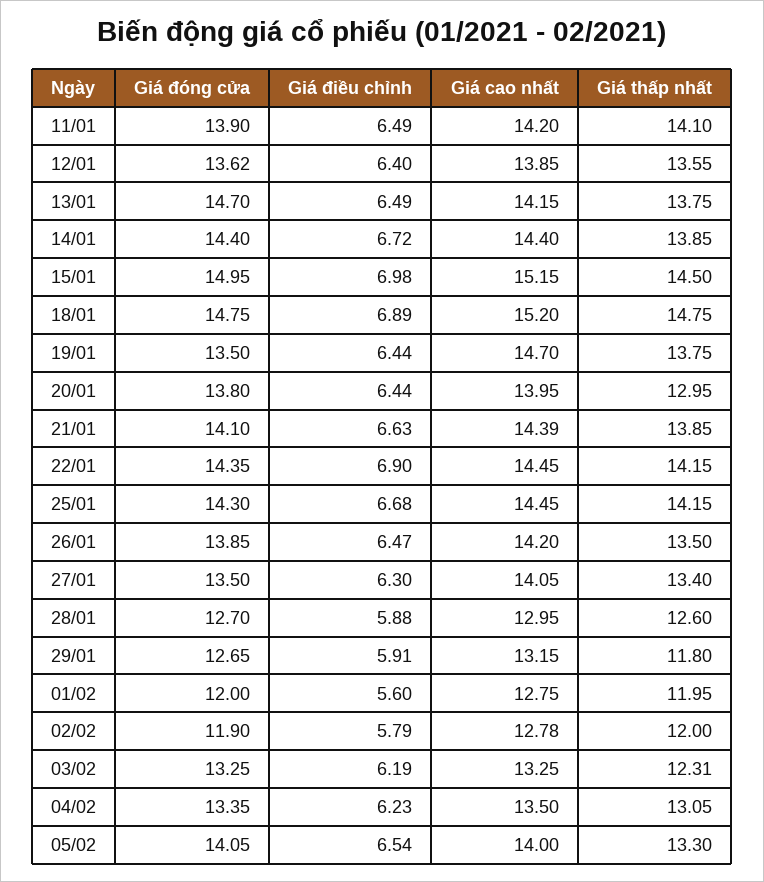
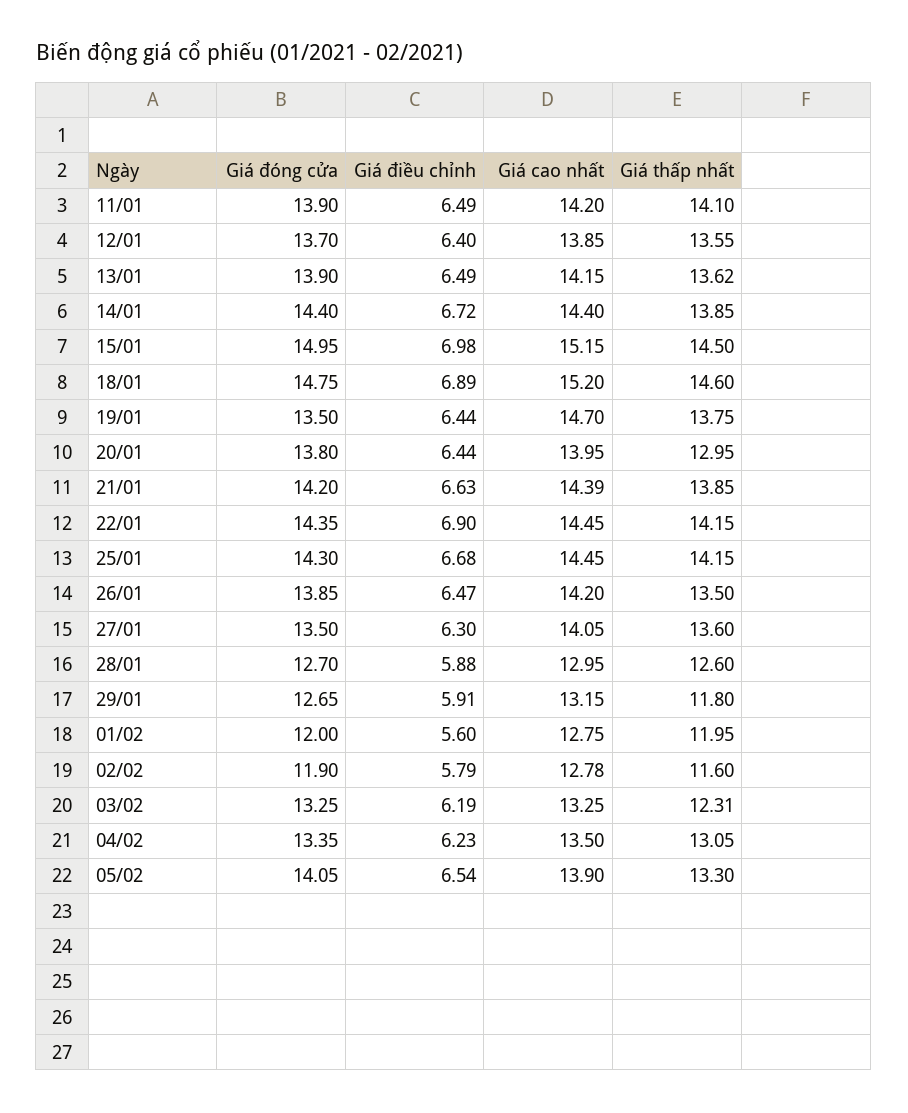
Giá đóng cửa, 12/01: 13.62 -> 13.7
Giá đóng cửa, 13/01: 14.7 -> 13.9
Giá thấp nhất, 13/01: 13.75 -> 13.62
Giá thấp nhất, 18/01: 14.75 -> 14.6
Giá đóng cửa, 21/01: 14.1 -> 14.2
Giá thấp nhất, 27/01: 13.4 -> 13.6
Giá thấp nhất, 02/02: 12 -> 11.6
Giá cao nhất, 05/02: 14 -> 13.9

